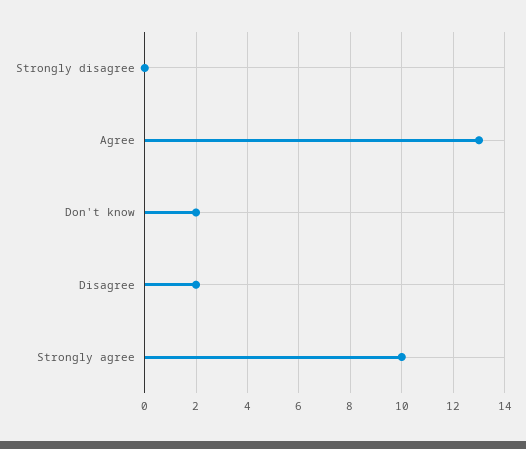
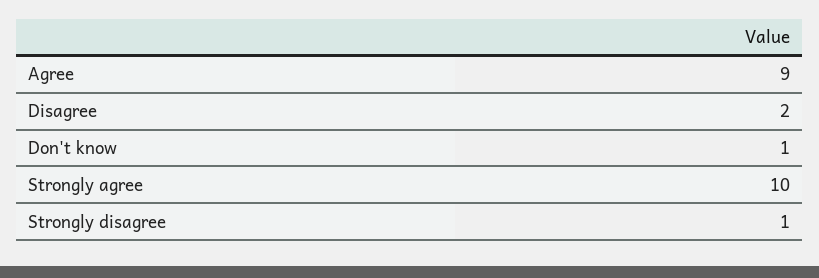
Strongly disagree: 0 -> 1
Agree: 13 -> 9
Don't know: 2 -> 1

